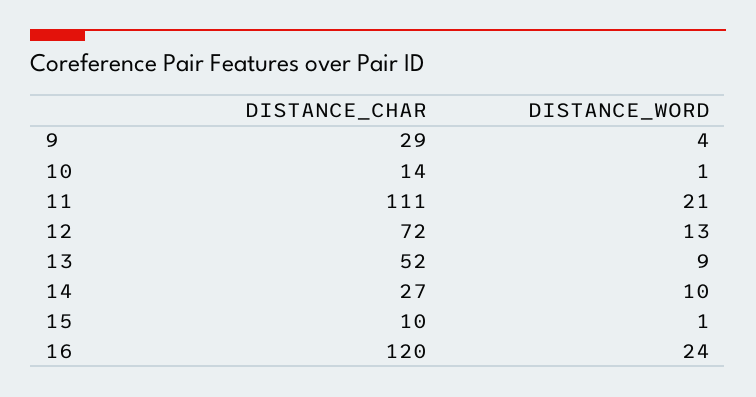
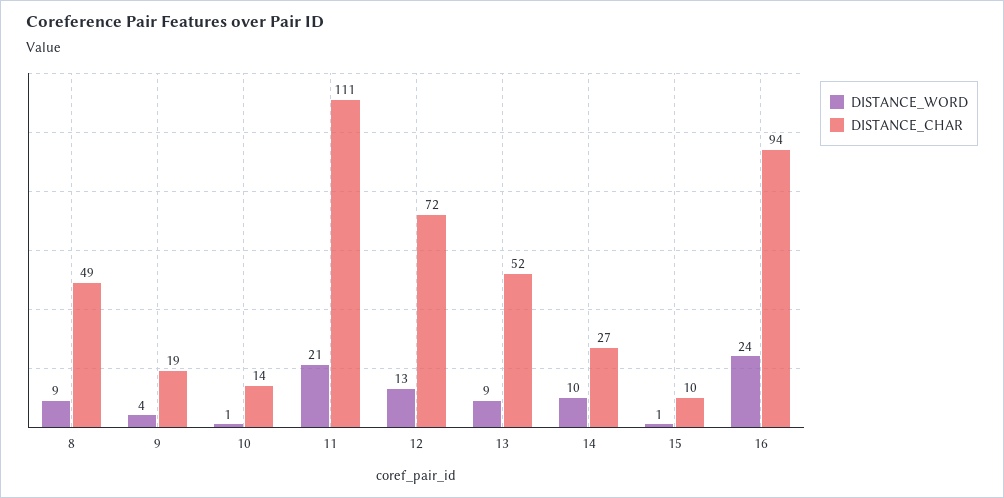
DISTANCE_CHAR, 9: 29 -> 19
DISTANCE_CHAR, 16: 120 -> 94
DISTANCE_WORD, 8: none -> 9
DISTANCE_CHAR, 8: none -> 49

